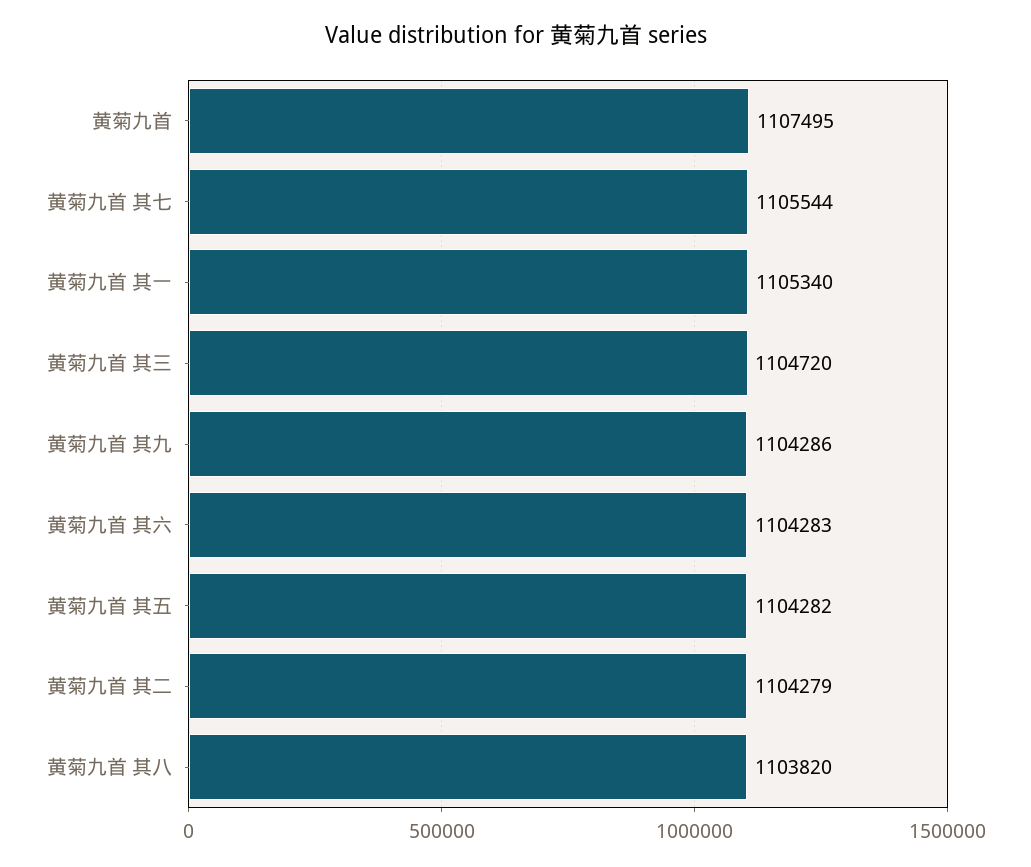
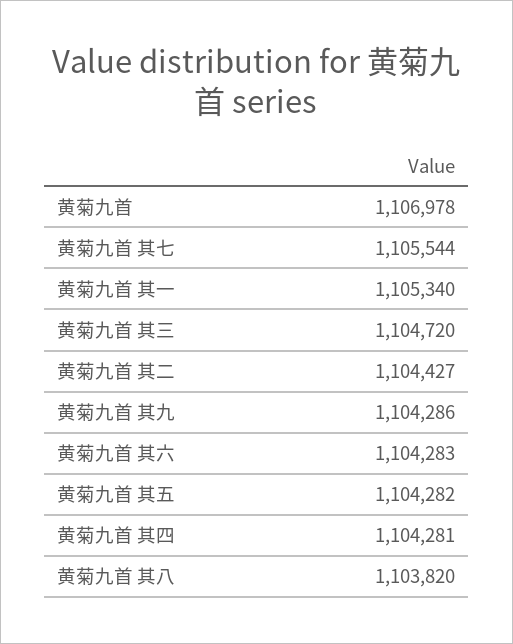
黄菊九首: 1107495 -> 1106978
黄菊九首 其二: 1104279 -> 1104427
黄菊九首 其四: none -> 1104281

